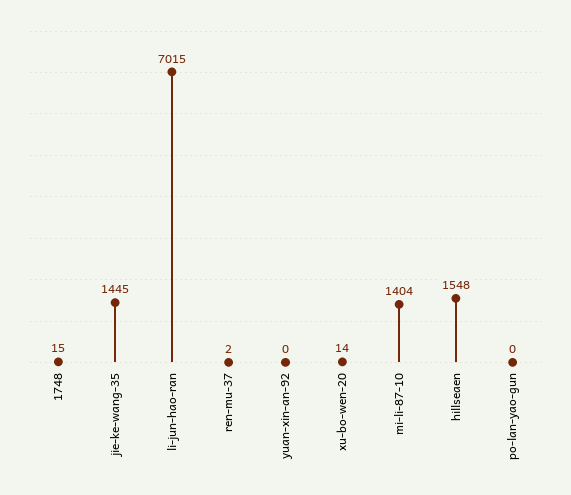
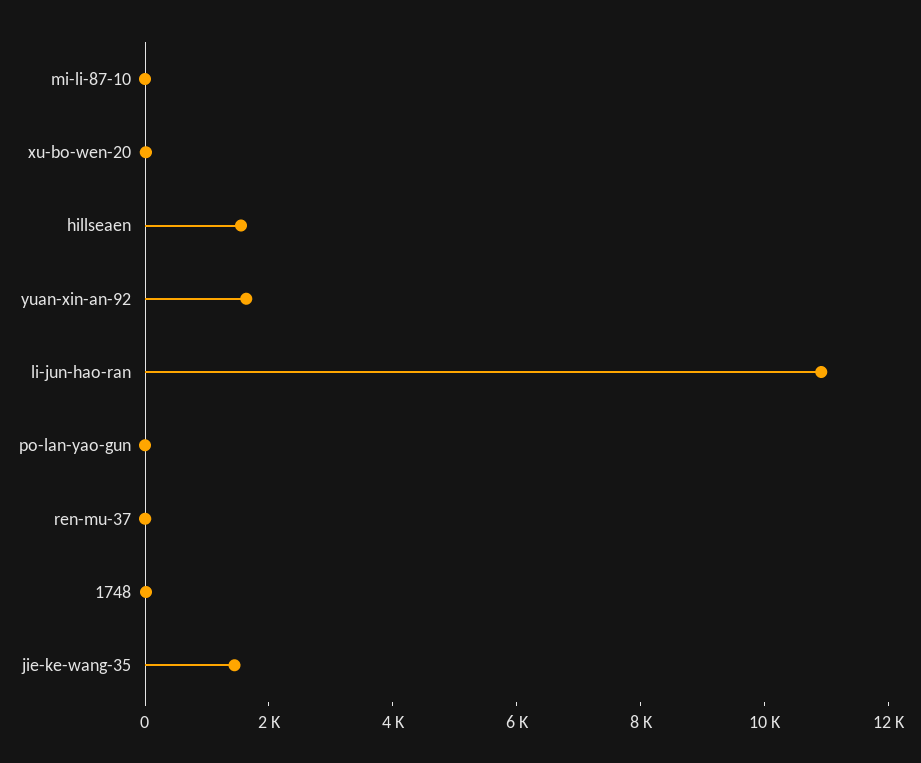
li-jun-hao-ran: 7015 -> 11000
yuan-xin-an-92: 0 -> 1500
mi-li-87-10: 1404 -> 0

